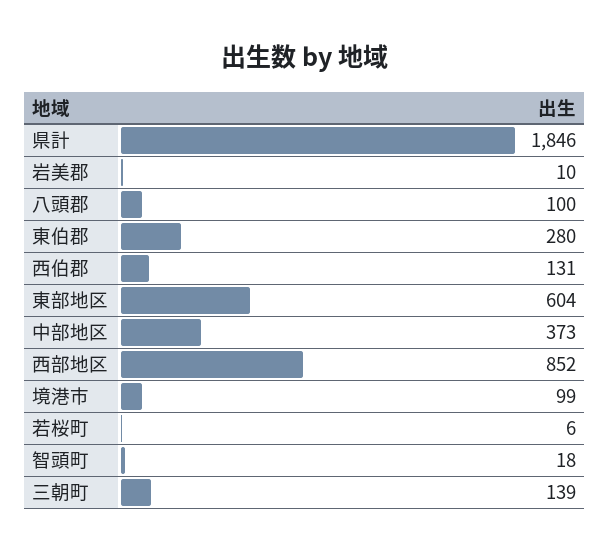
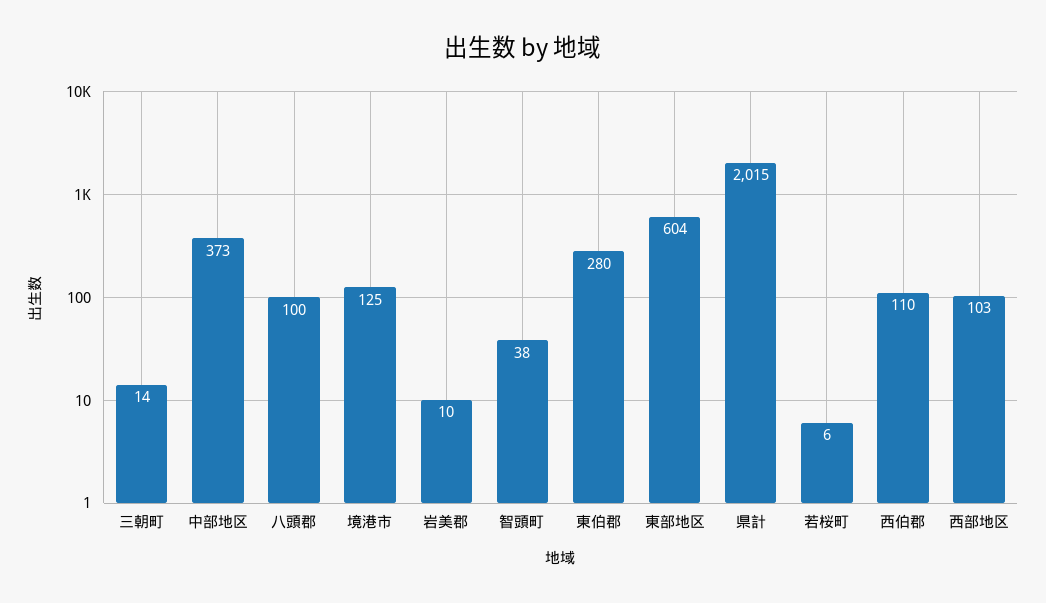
県計: 1846 -> 2015
西伯郡: 131 -> 110
西部地区: 852 -> 103
境港市: 99 -> 125
智頭町: 18 -> 38
三朝町: 139 -> 14

